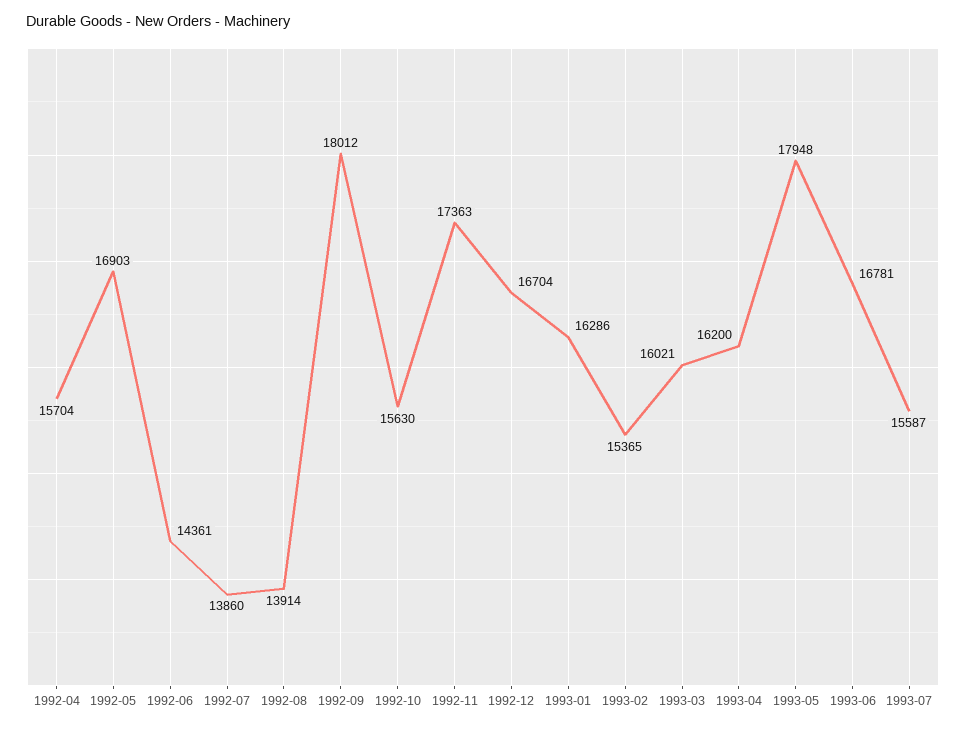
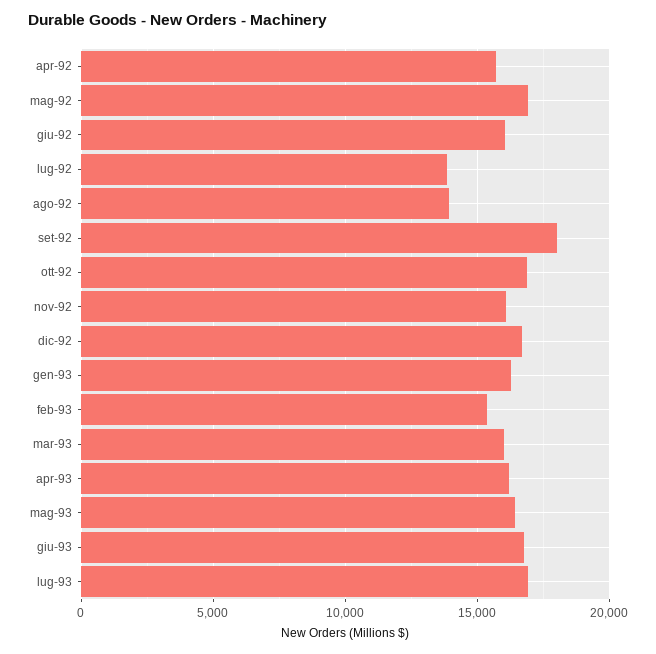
1992-06: 14361 -> 16000
1992-10: 15630 -> 17000
1992-11: 17363 -> 16000
1993-05: 17948 -> 16500
1993-07: 15587 -> 17000

